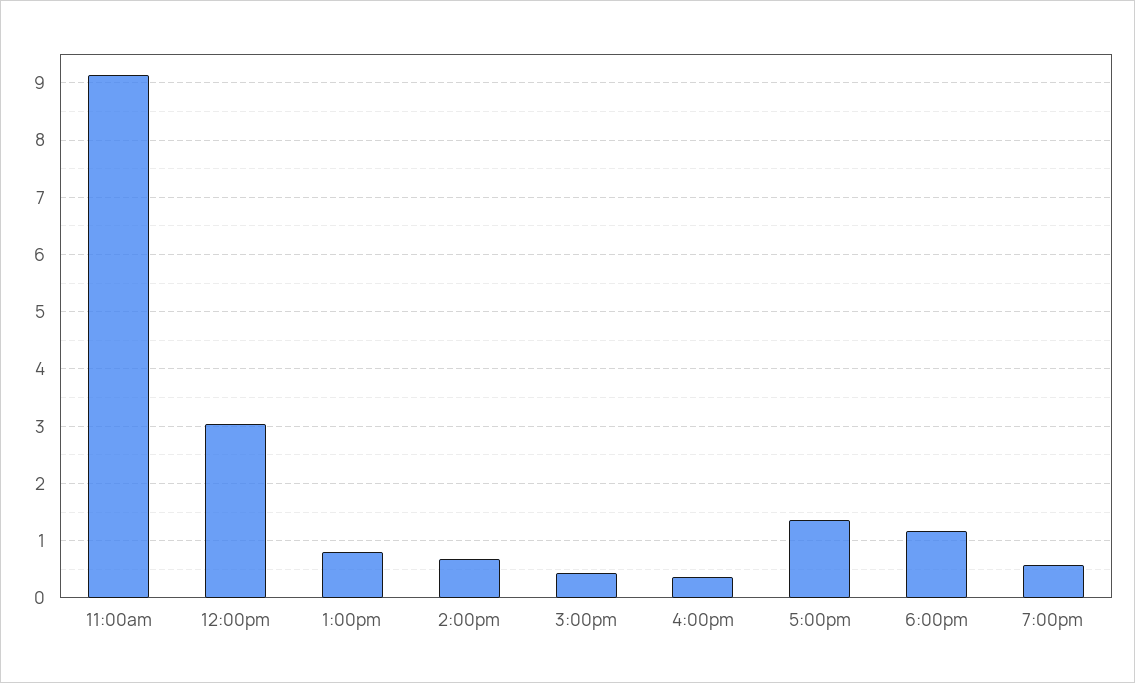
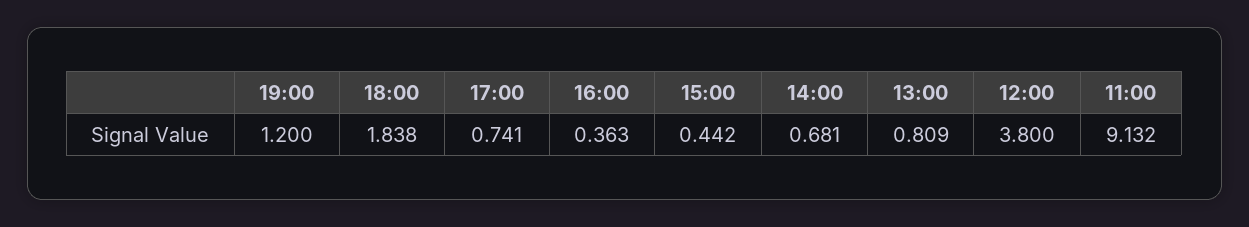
12:00pm: 3 -> 3.8
5:00pm: 1.4 -> 0.741
6:00pm: 1.2 -> 1.838
7:00pm: 0.6 -> 1.2

